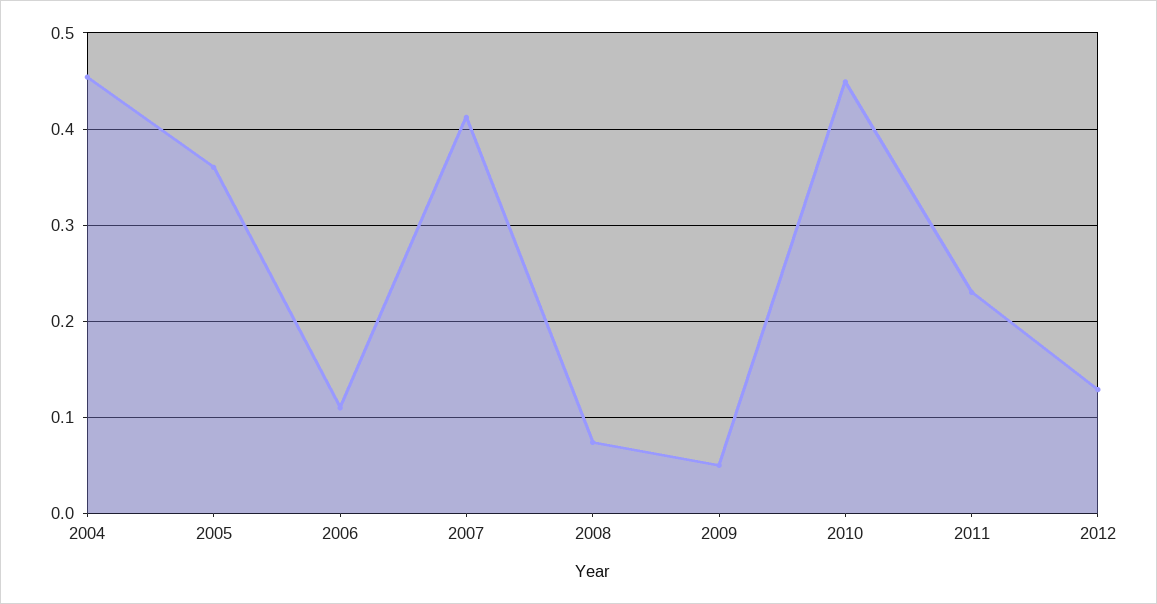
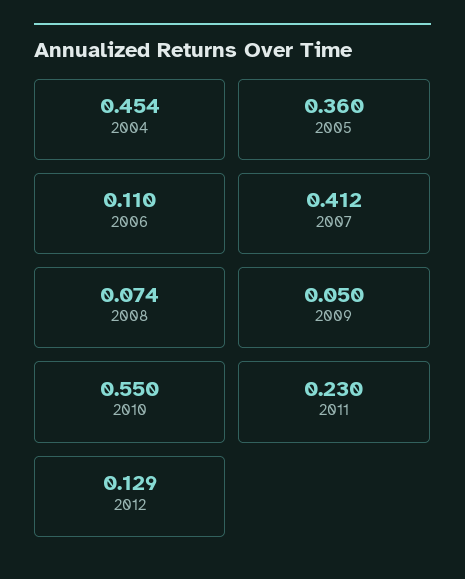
2010: 0.45 -> 0.55

